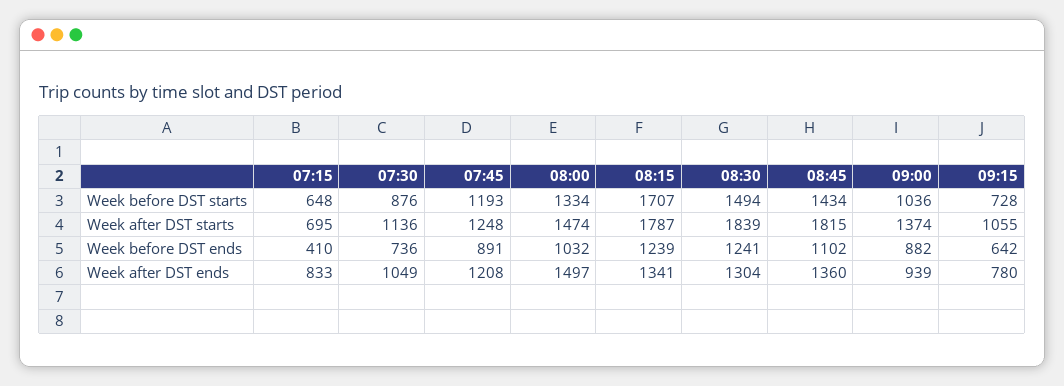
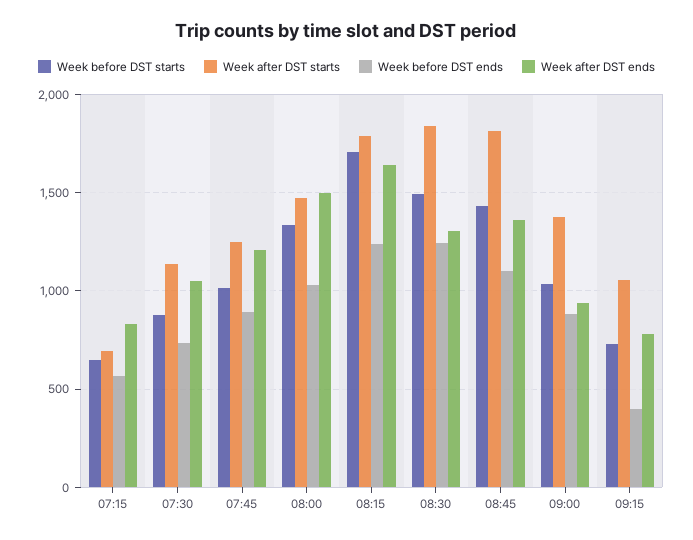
Week before DST starts, 07:45: 1193 -> 1000
Week before DST ends, 07:15: 410 -> 550
Week before DST ends, 09:15: 642 -> 400
Week after DST ends, 08:15: 1341 -> 1650

